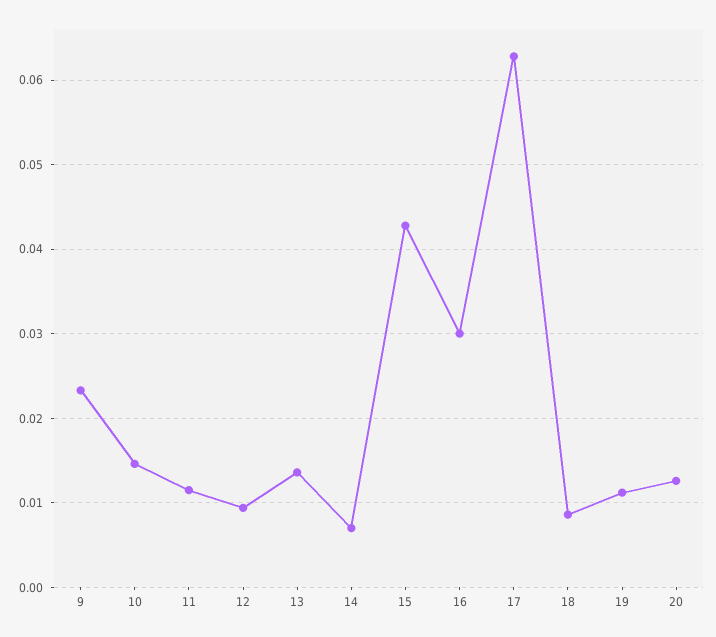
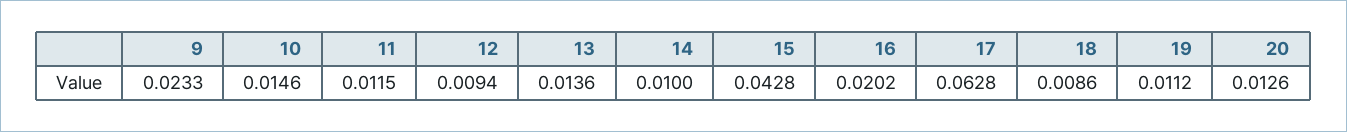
14: 0.007 -> 0.01
16: 0.03 -> 0.0202

